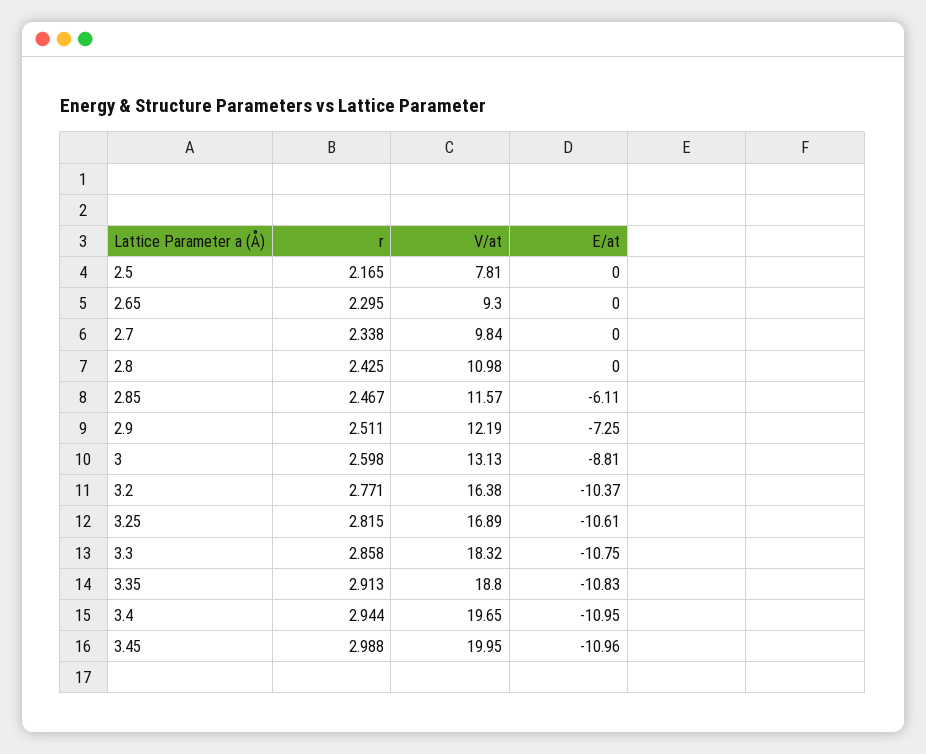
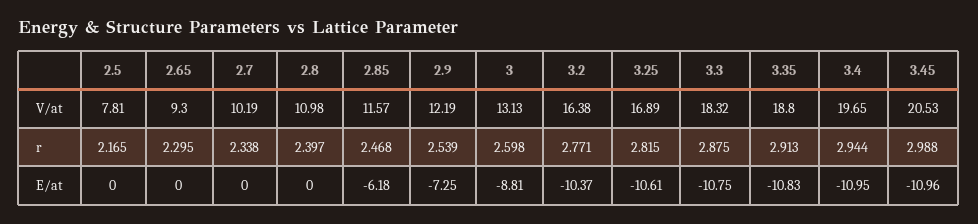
V/at, 2.7: 9.84 -> 10.19
r, 2.8: 2.425 -> 2.397
r, 2.85: 2.467 -> 2.468
E/at, 2.85: -6.11 -> -6.18
r, 2.9: 2.511 -> 2.539
r, 3.3: 2.858 -> 2.875
V/at, 3.45: 19.95 -> 20.53

